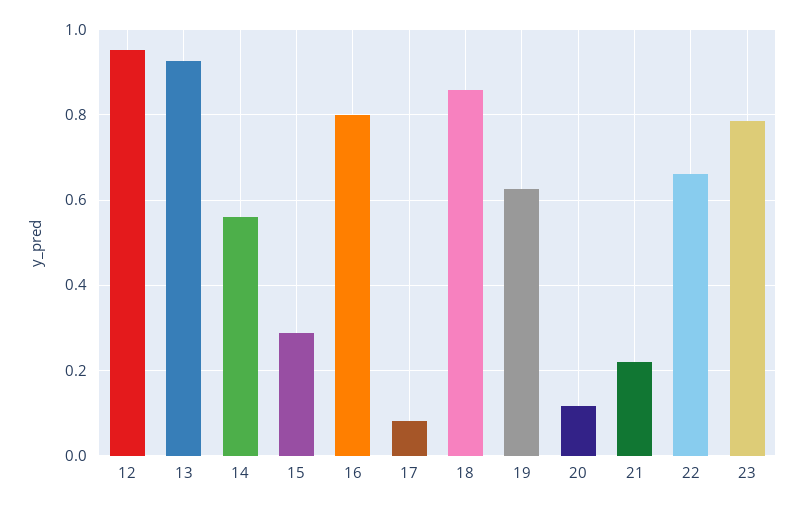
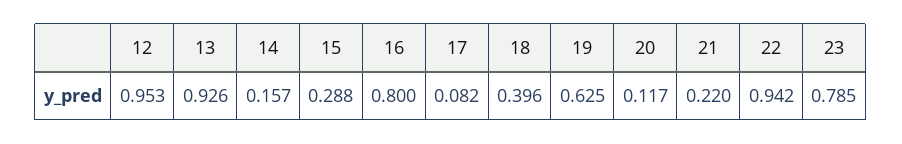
14: 0.56 -> 0.157
18: 0.86 -> 0.396
22: 0.66 -> 0.942

